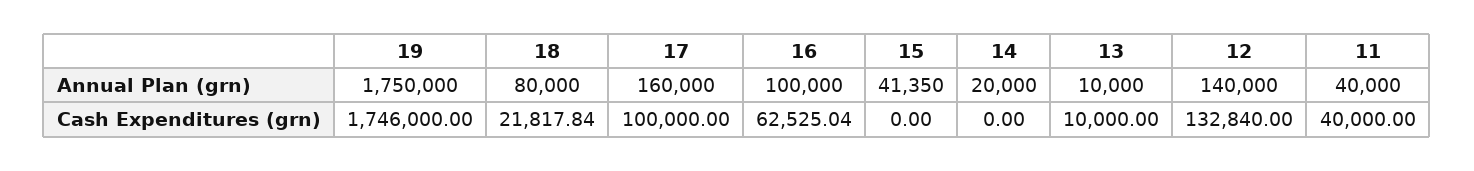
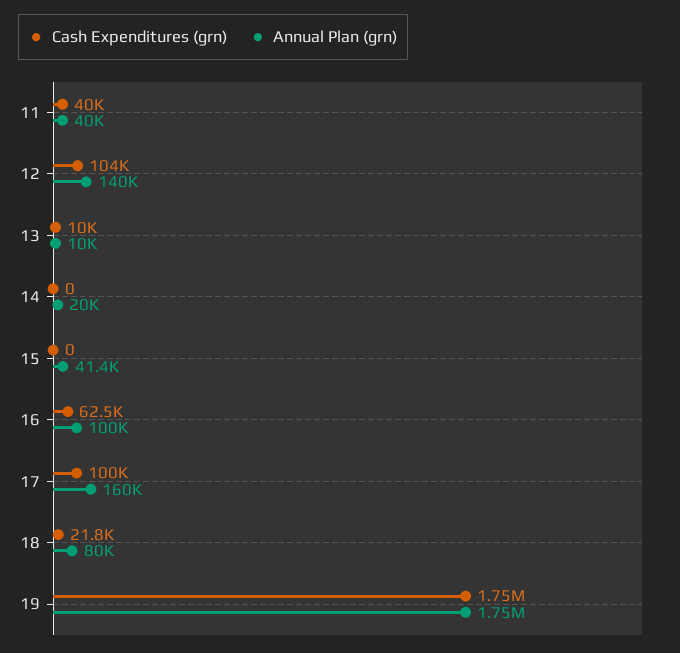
Cash Expenditures (grn), 12: 132840 -> 104000

